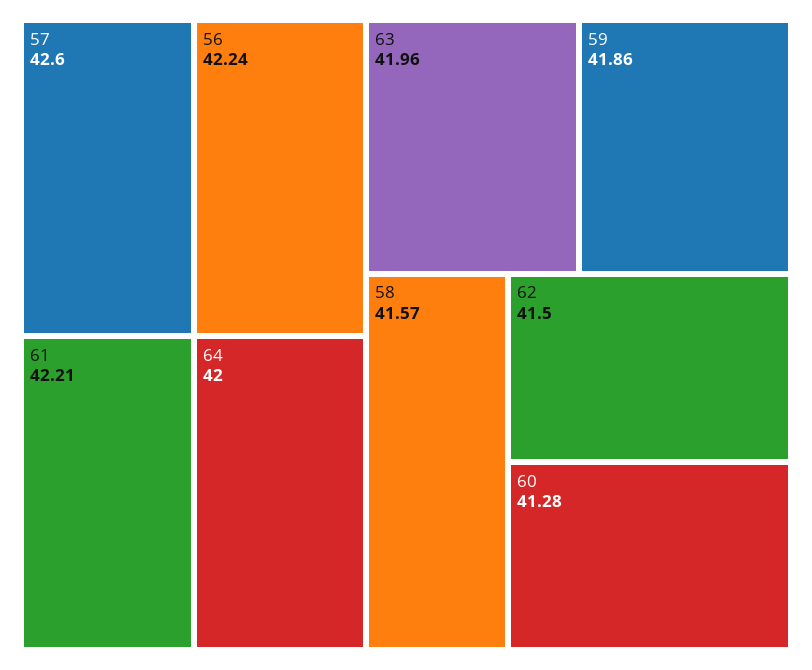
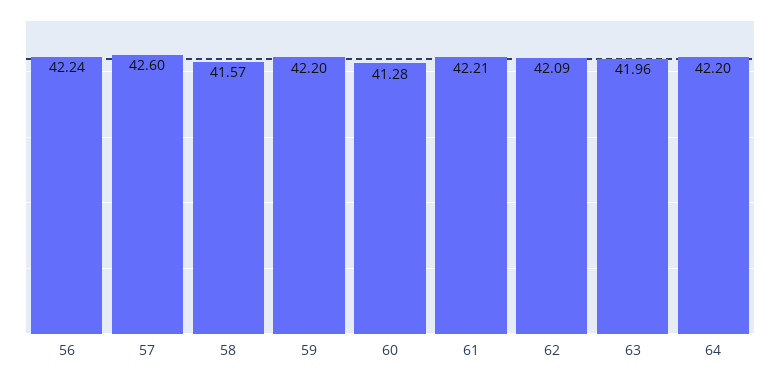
64: 42 -> 42.2
59: 41.86 -> 42.2
62: 41.5 -> 42.09

